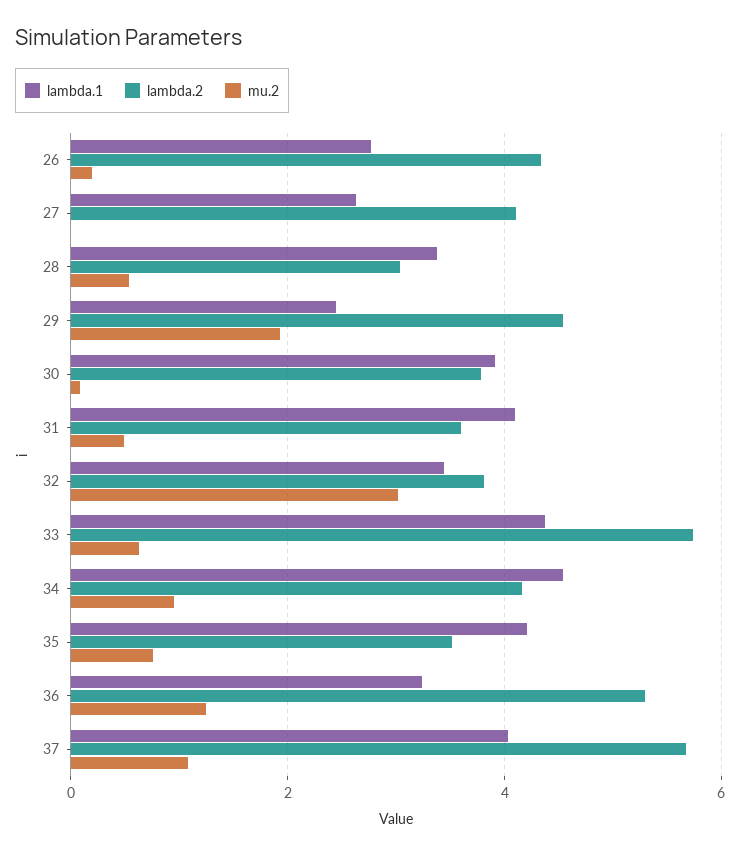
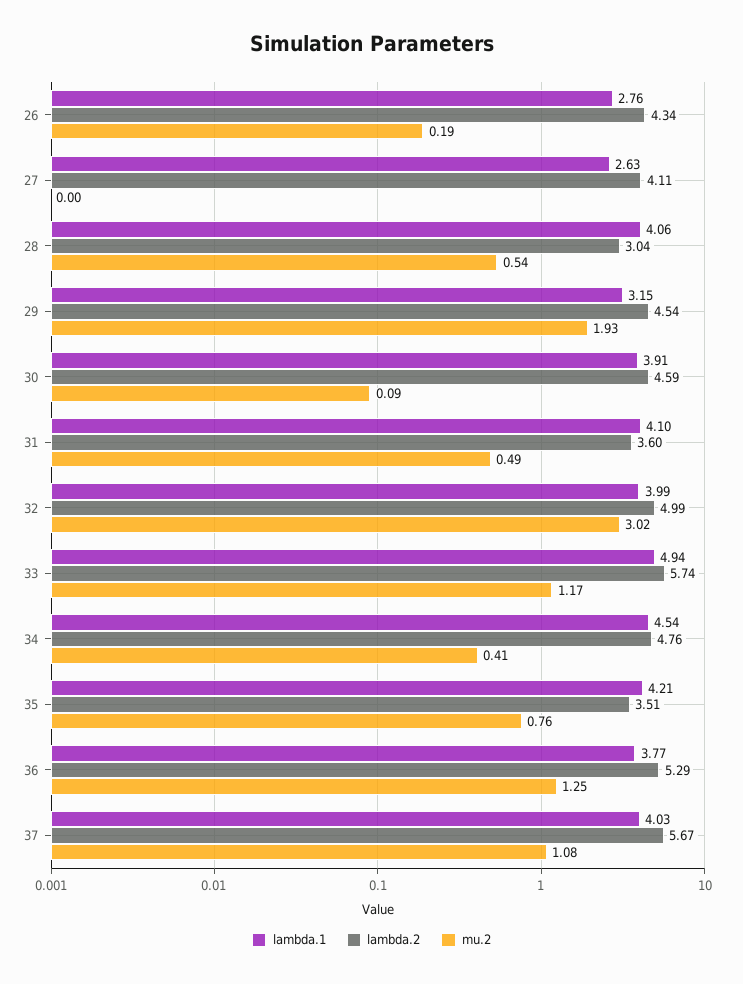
lambda.1, 28: 3.4 -> 4.06
lambda.1, 29: 2.4 -> 3.15
lambda.2, 30: 3.8 -> 4.59
lambda.1, 32: 3.4 -> 3.99
lambda.2, 32: 3.8 -> 4.99
lambda.1, 33: 4.4 -> 4.94
mu.2, 33: 0.6 -> 1.17
lambda.2, 34: 4.2 -> 4.76
mu.2, 34: 1 -> 0.41
lambda.1, 36: 3.2 -> 3.77

